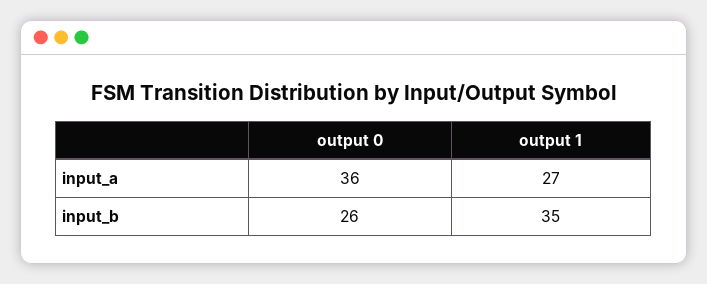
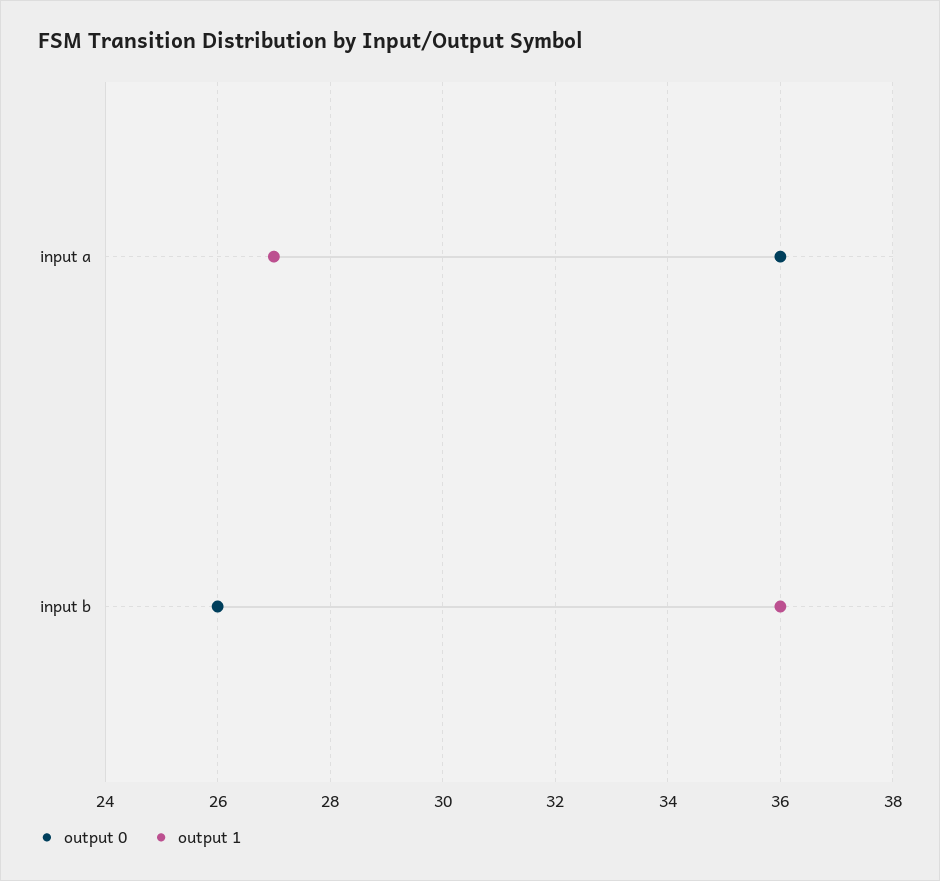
output 1, input_b: 35 -> 36

